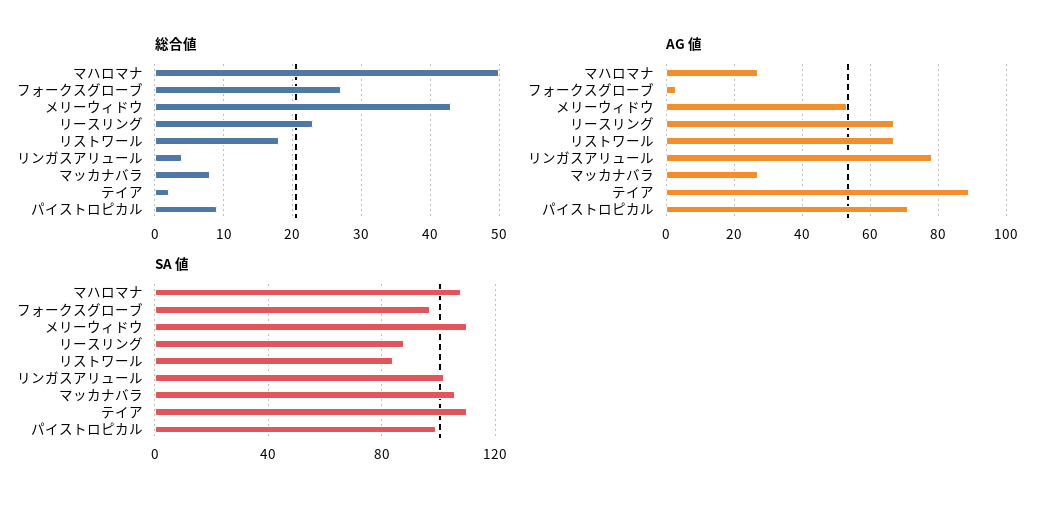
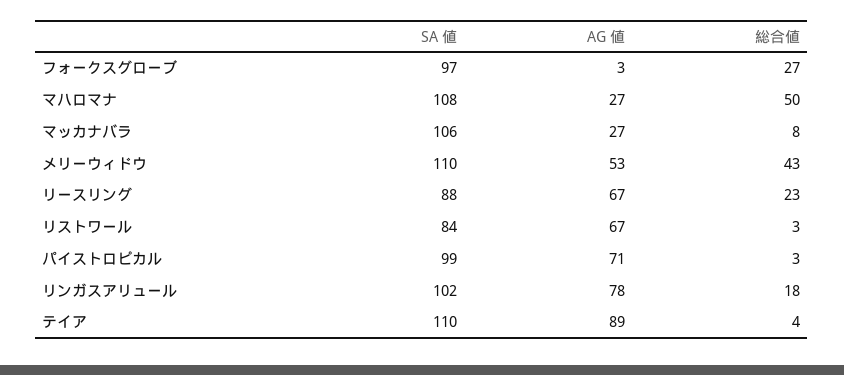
総合値, リストワール: 18 -> 3
総合値, リンガスアリュール: 4 -> 18
総合値, テイア: 2 -> 4
総合値, パイストロピカル: 9 -> 3

